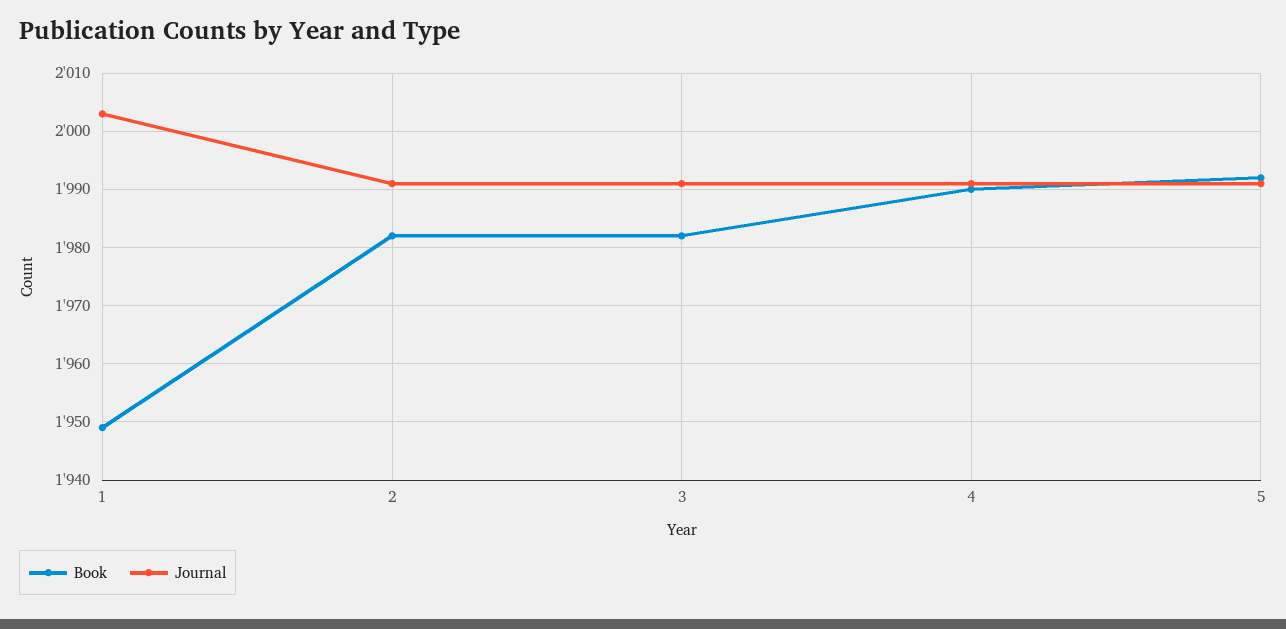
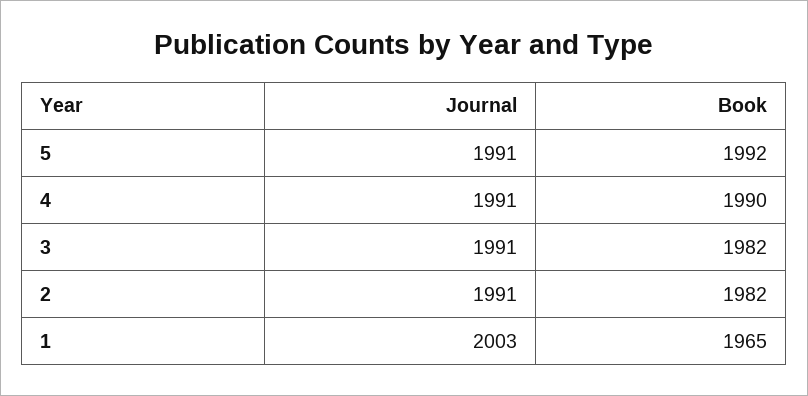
Book, 1: 1950 -> 1965

